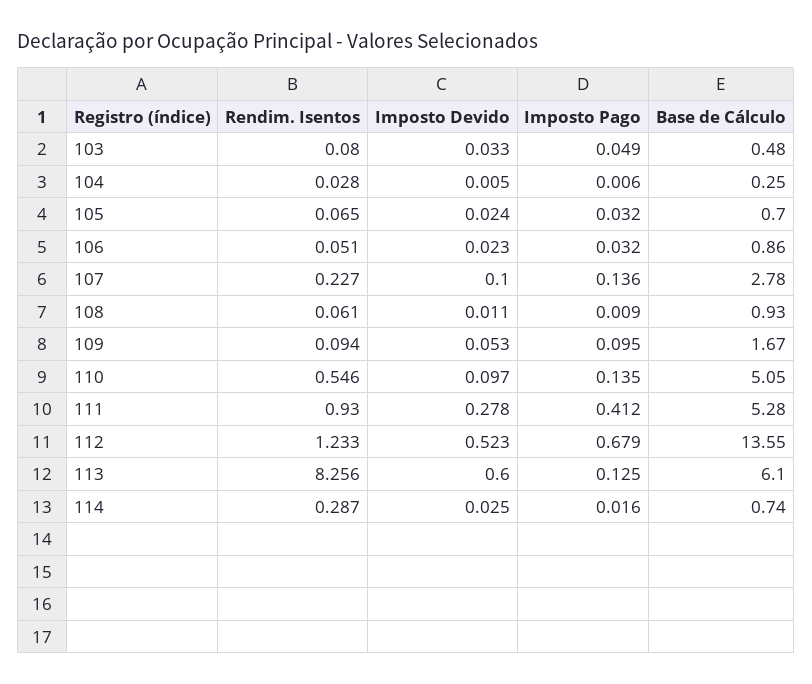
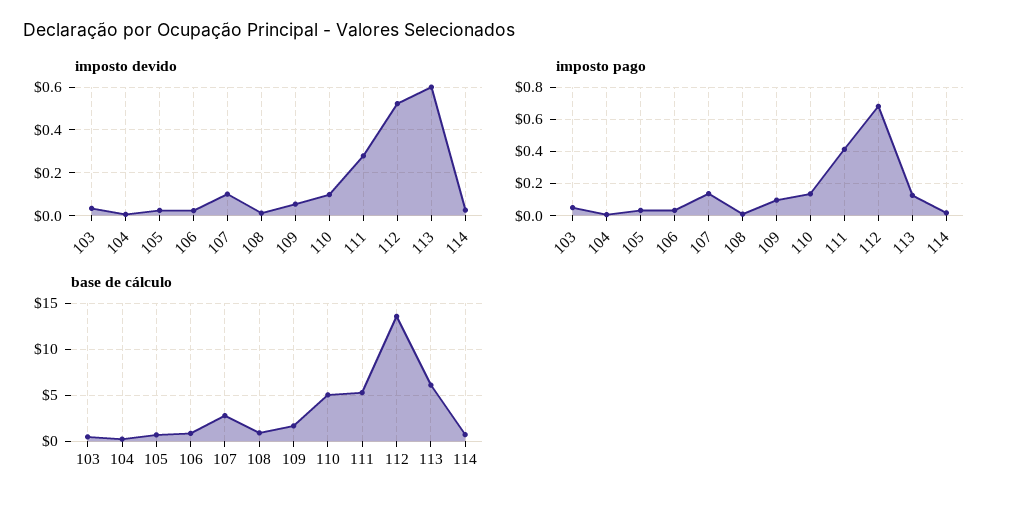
Rendim. Isentos, 103: 0.08 -> none
Rendim. Isentos, 104: 0.028 -> none
Rendim. Isentos, 105: 0.065 -> none
Rendim. Isentos, 106: 0.051 -> none
Rendim. Isentos, 107: 0.227 -> none
Rendim. Isentos, 108: 0.061 -> none
Rendim. Isentos, 109: 0.094 -> none
Rendim. Isentos, 110: 0.546 -> none
Rendim. Isentos, 111: 0.93 -> none
Rendim. Isentos, 112: 1.233 -> none
Rendim. Isentos, 113: 8.256 -> none
Rendim. Isentos, 114: 0.287 -> none

